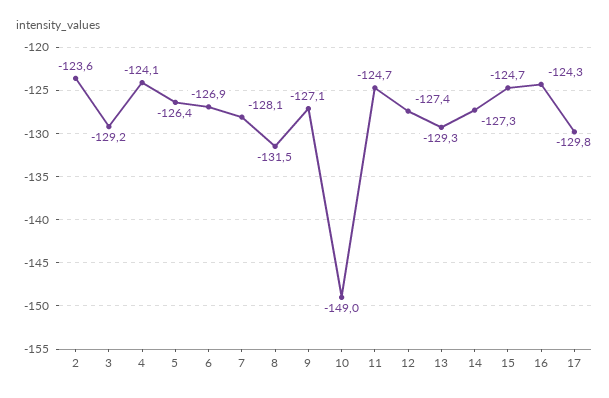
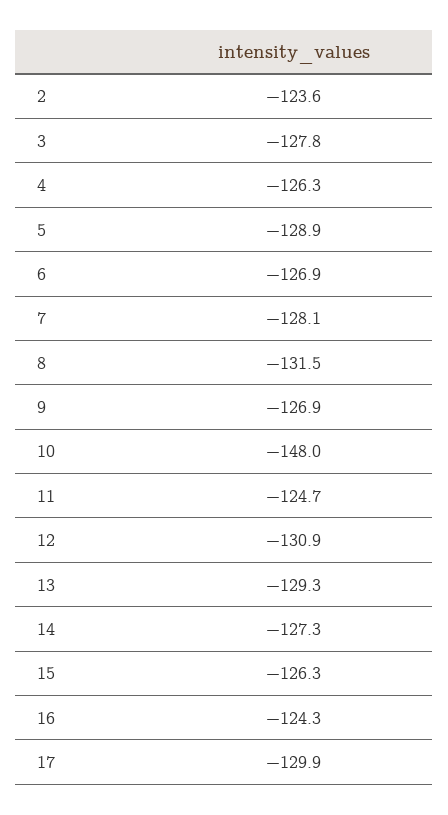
3: -129.2 -> -127.8
4: -124.1 -> -126.3
5: -126.4 -> -128.9
9: -127.1 -> -126.9
10: -149 -> -148
12: -127.4 -> -130.9
15: -124.7 -> -126.3
17: -129.8 -> -129.9

